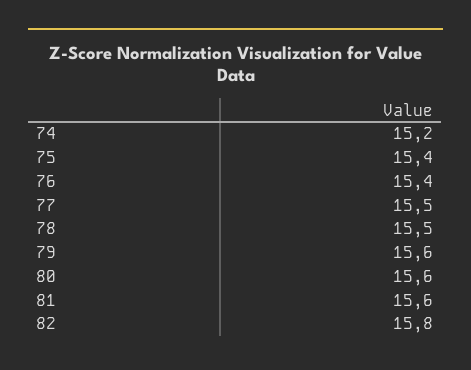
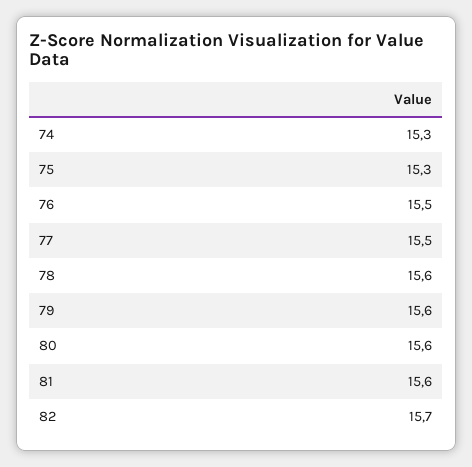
74: 15.2 -> 15.3
75: 15.4 -> 15.3
76: 15.4 -> 15.5
78: 15.5 -> 15.6
82: 15.8 -> 15.7

